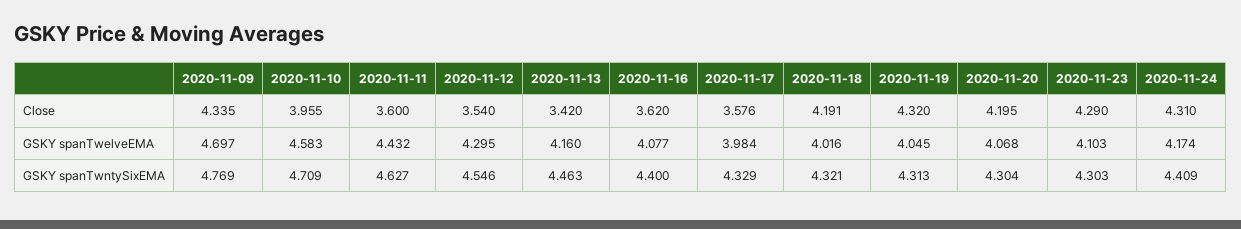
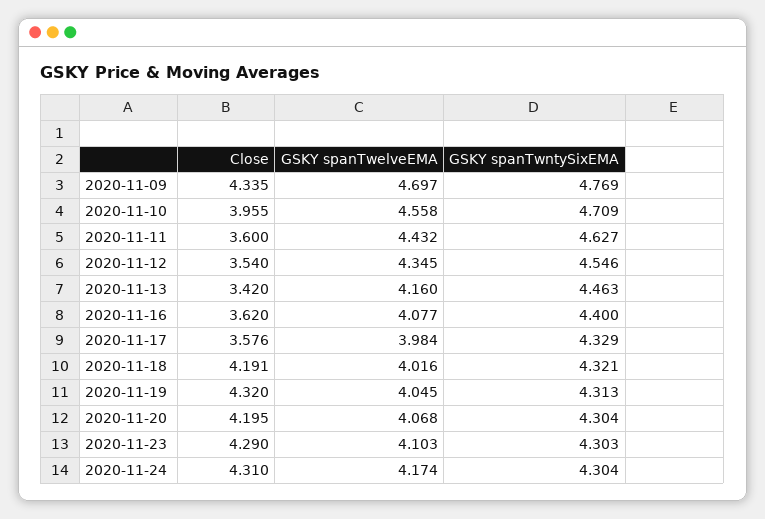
2020-11-10, GSKY spanTwelveEMA: 4.583 -> 4.558
2020-11-12, GSKY spanTwelveEMA: 4.295 -> 4.345
2020-11-24, GSKY spanTwntySixEMA: 4.409 -> 4.304

